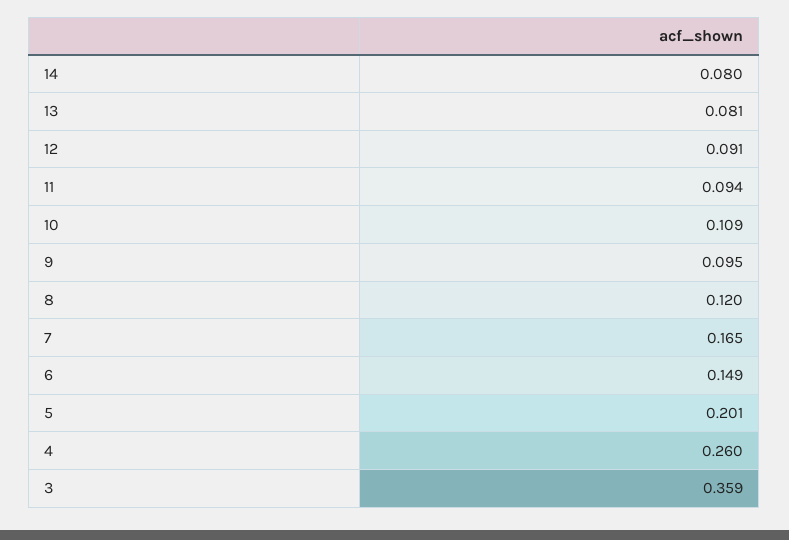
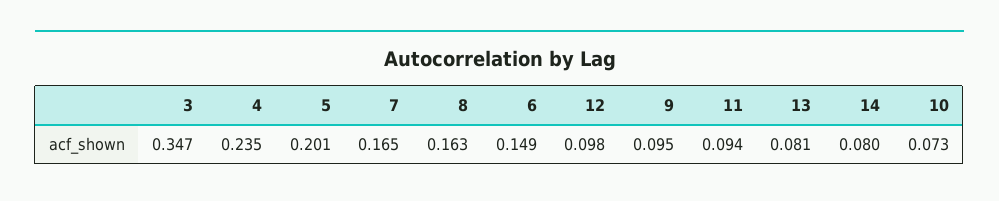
12: 0.091 -> 0.098
10: 0.109 -> 0.073
8: 0.12 -> 0.163
4: 0.26 -> 0.235
3: 0.359 -> 0.347

